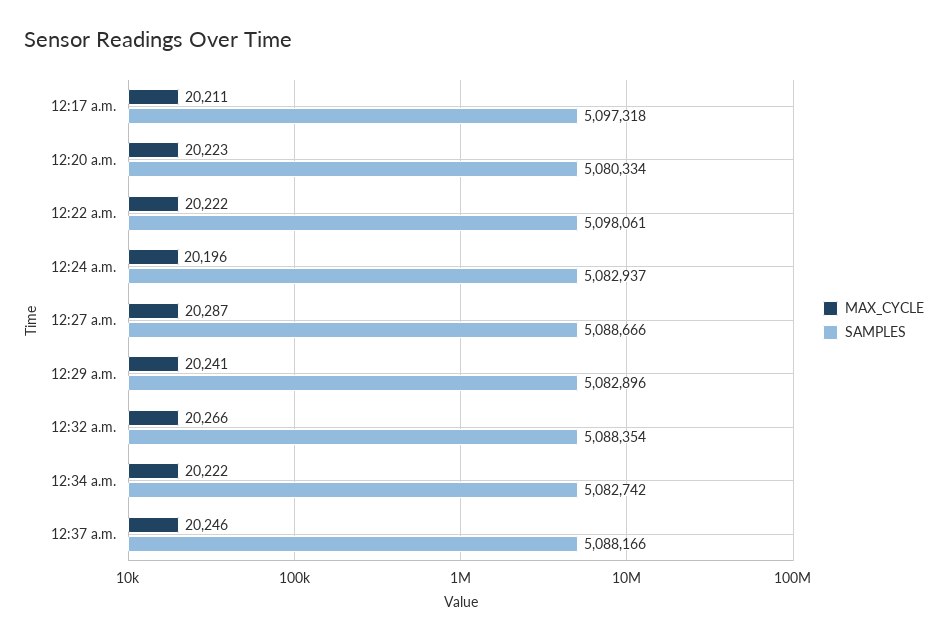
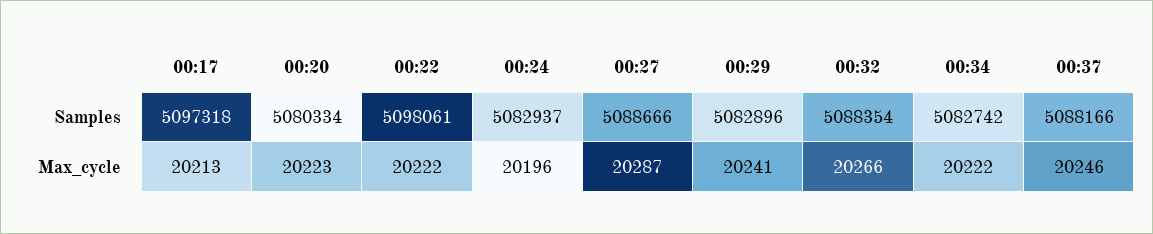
MAX_CYCLE, 12:17 a.m.: 20211 -> 20213

